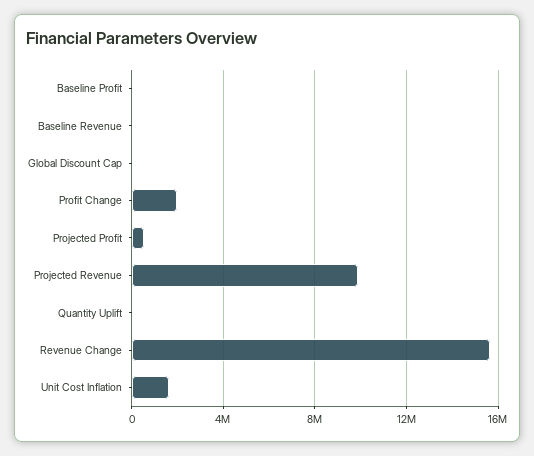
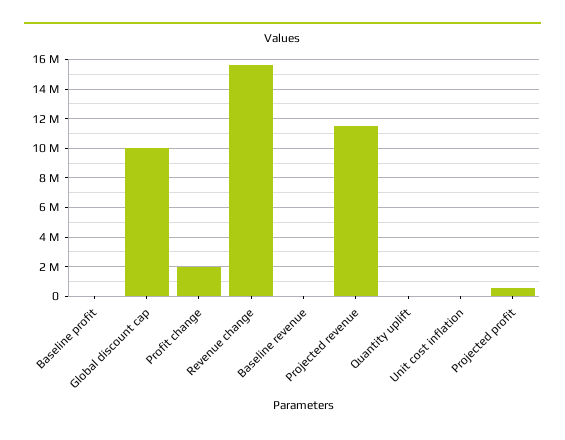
Global Discount Cap: 0 -> 10000000
Projected Revenue: 10000000 -> 11500000
Unit Cost Inflation: 1500000 -> 0

